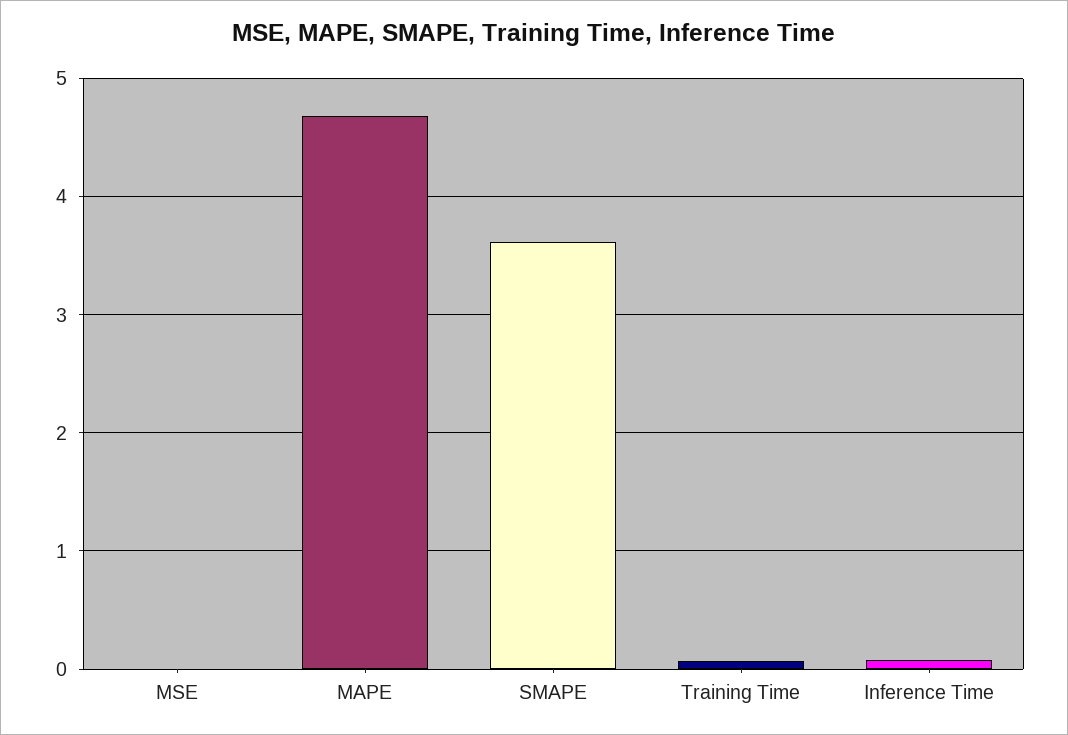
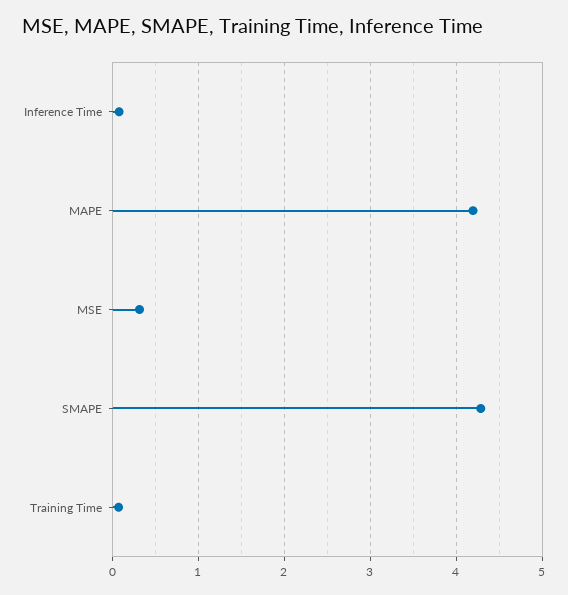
MSE: 0 -> 0.3
MAPE: 4.7 -> 4.2
SMAPE: 3.6 -> 4.3

